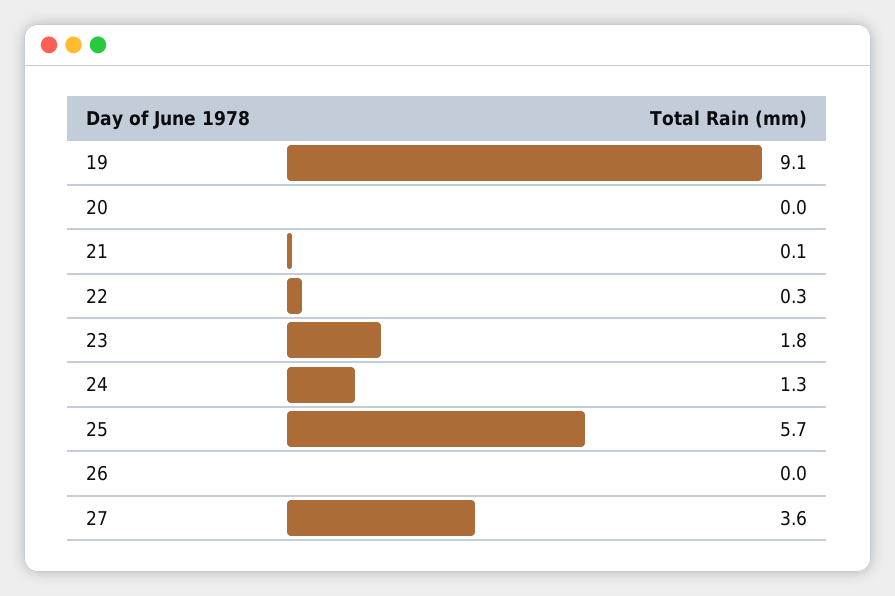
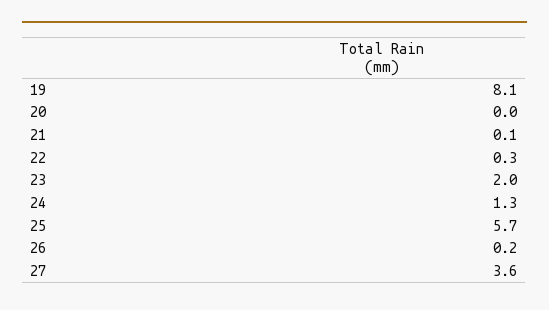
19: 9.1 -> 8.1
23: 1.8 -> 2
26: 0 -> 0.2

